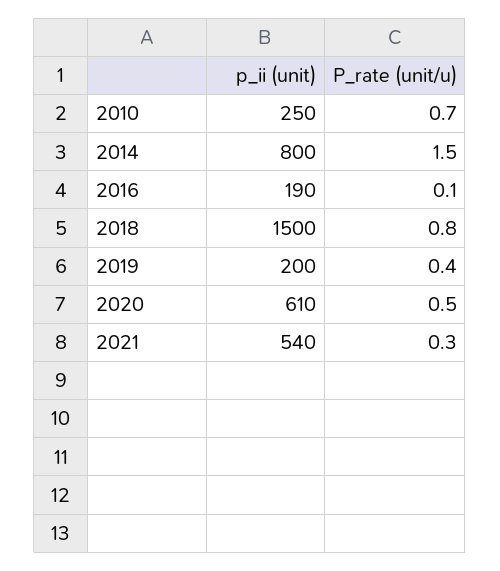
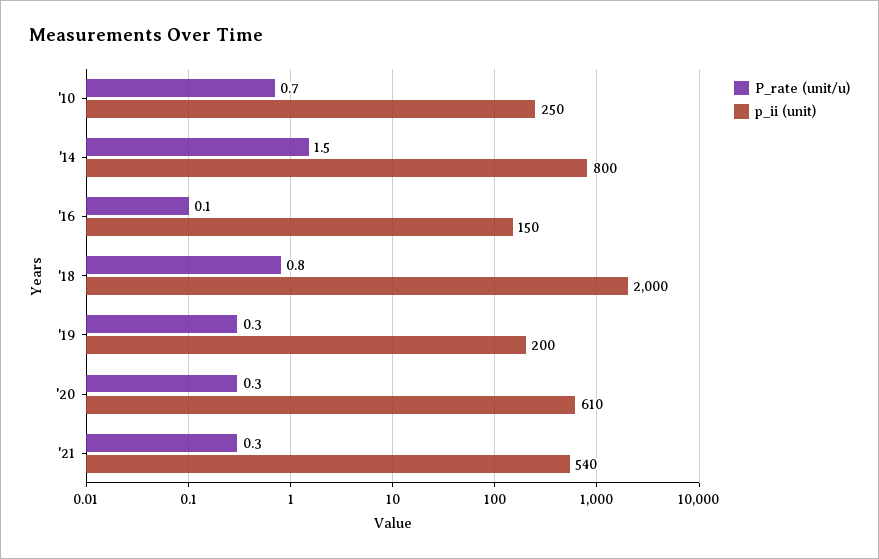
p_ii (unit), 2016: 190 -> 150
p_ii (unit), 2018: 1500 -> 2000
P_rate (unit/u), 2019: 0.4 -> 0.3
P_rate (unit/u), 2020: 0.5 -> 0.3

